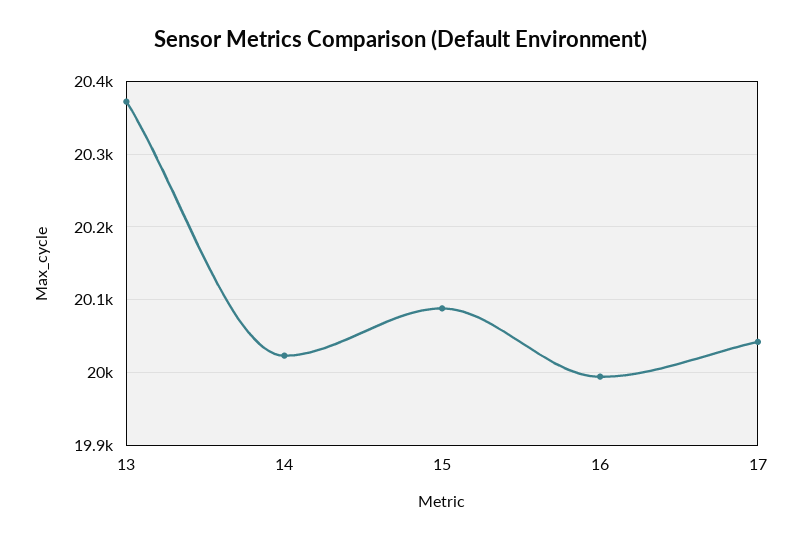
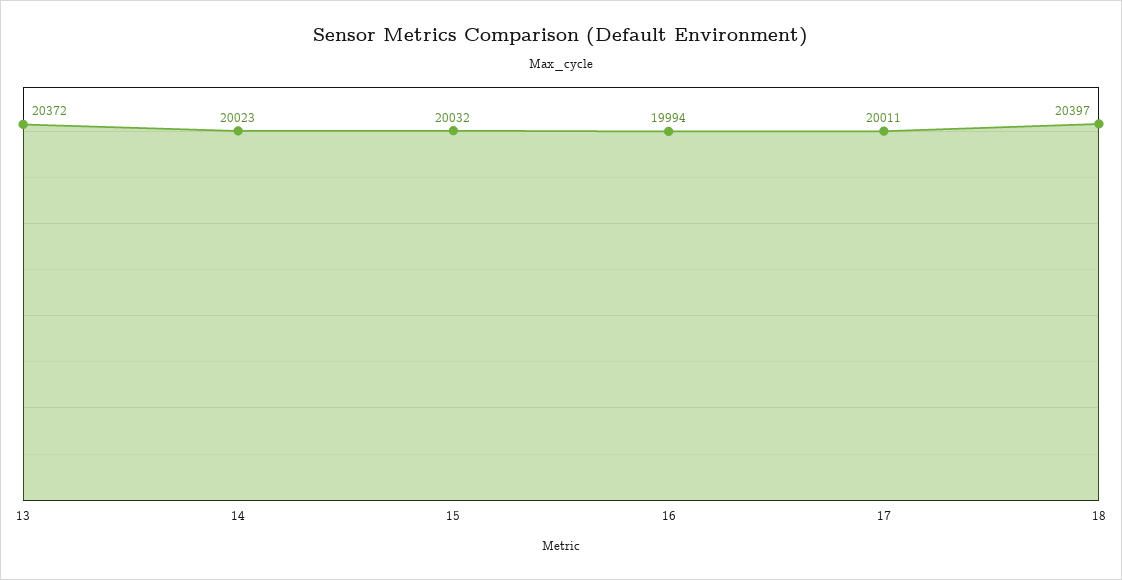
15: 20090 -> 20032
17: 20040 -> 20011
18: none -> 20397

